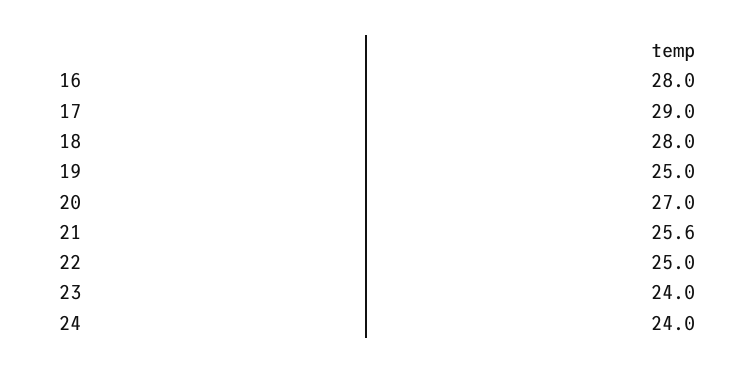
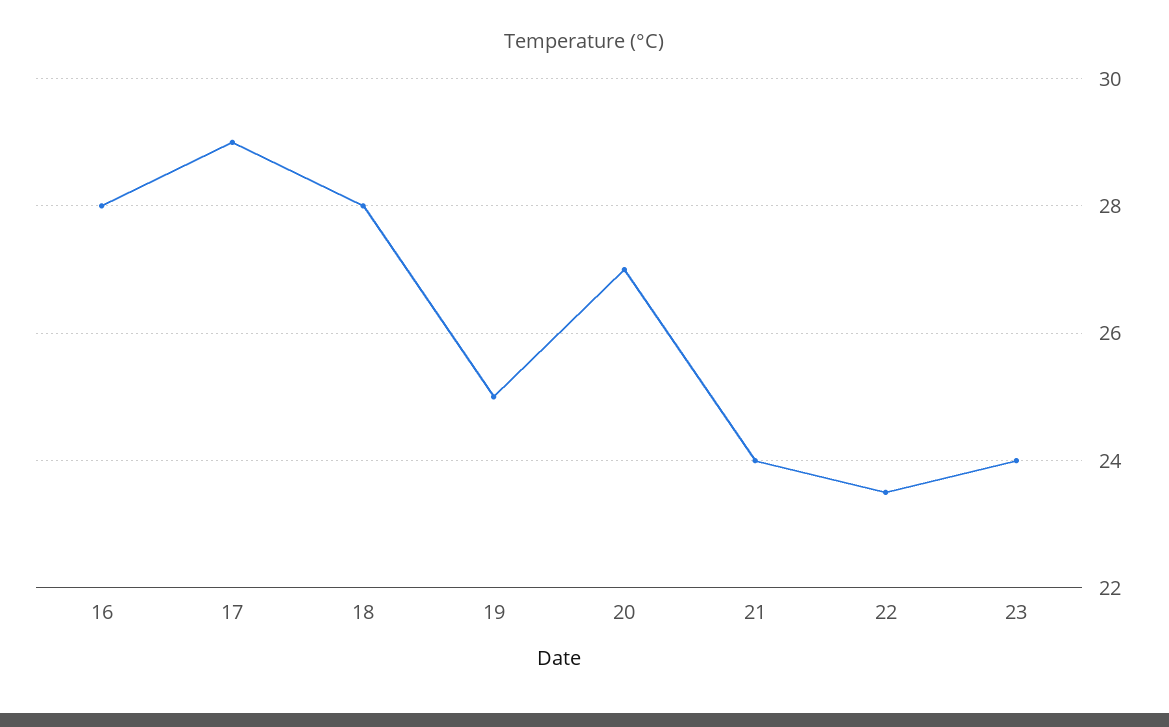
21: 25.6 -> 24
22: 25 -> 23.5
24: 24 -> none

